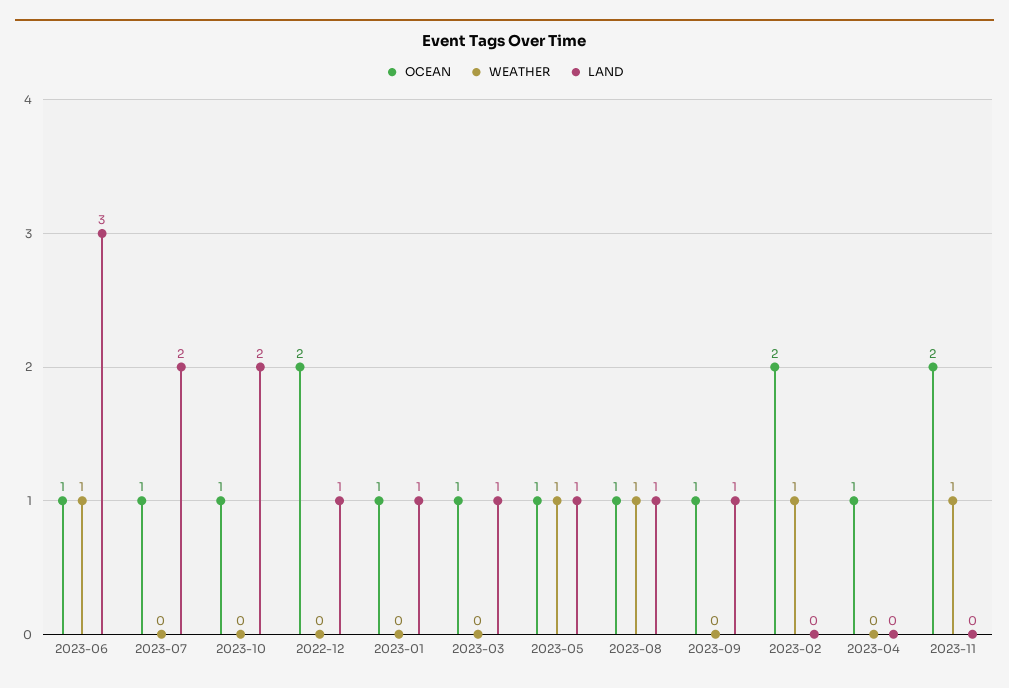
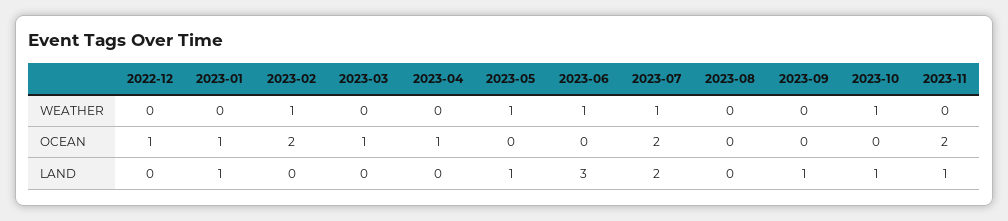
OCEAN, 2023-06: 1 -> 0
OCEAN, 2023-07: 1 -> 2
WEATHER, 2023-07: 0 -> 1
OCEAN, 2023-10: 1 -> 0
WEATHER, 2023-10: 0 -> 1
LAND, 2023-10: 2 -> 1
OCEAN, 2022-12: 2 -> 1
LAND, 2022-12: 1 -> 0
LAND, 2023-03: 1 -> 0
OCEAN, 2023-05: 1 -> 0
OCEAN, 2023-08: 1 -> 0
WEATHER, 2023-08: 1 -> 0
LAND, 2023-08: 1 -> 0
OCEAN, 2023-09: 1 -> 0
WEATHER, 2023-11: 1 -> 0
LAND, 2023-11: 0 -> 1

